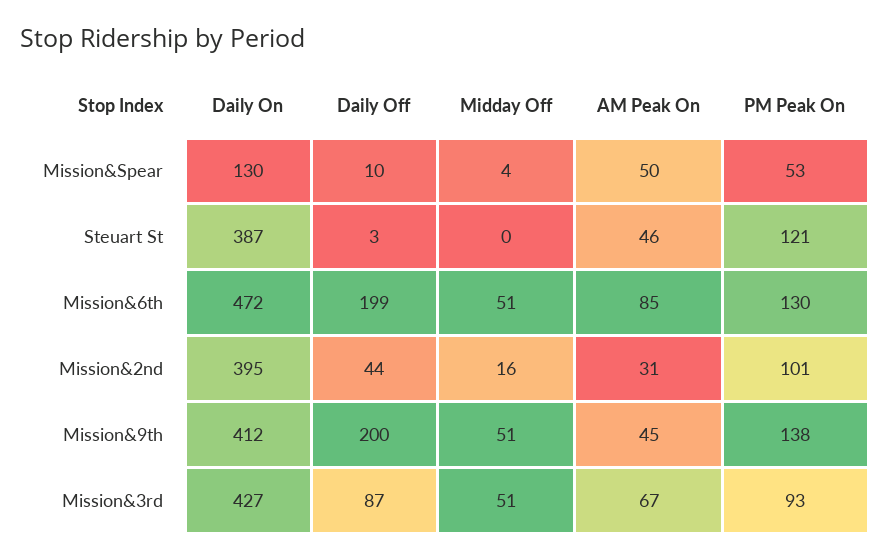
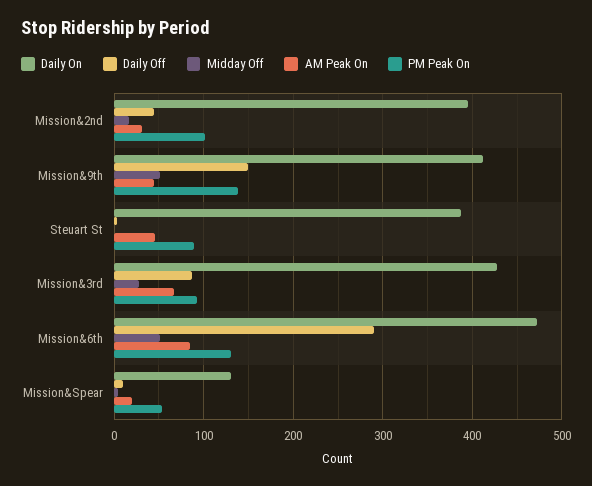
AM Peak On, Mission&Spear: 50 -> 20
PM Peak On, Steuart St: 121 -> 90
Daily Off, Mission&6th: 199 -> 290
Daily Off, Mission&9th: 200 -> 150
Midday Off, Mission&3rd: 51 -> 30

